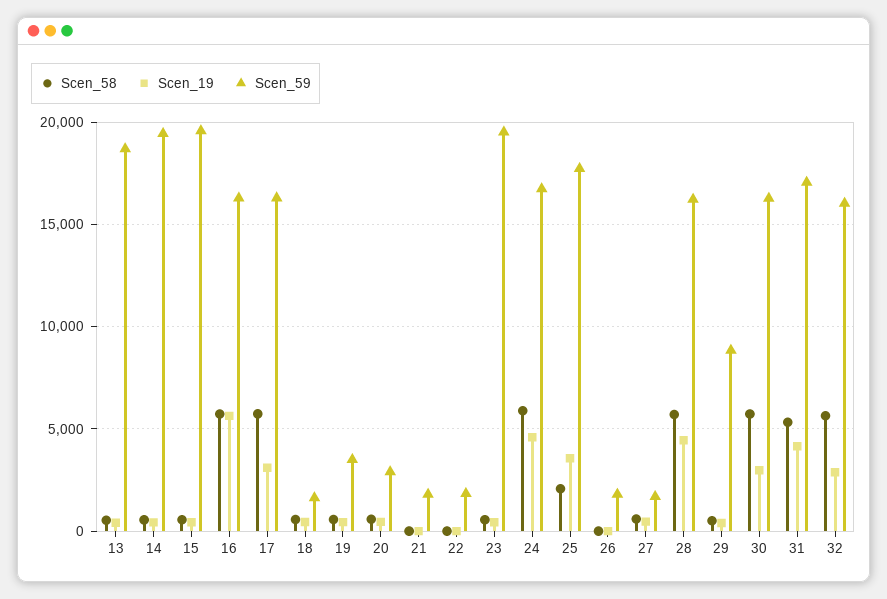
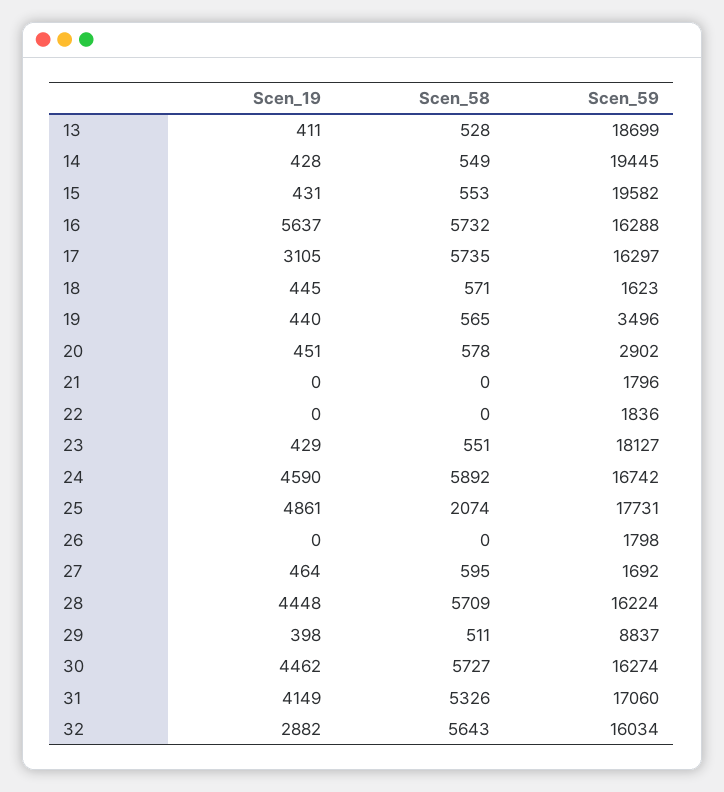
Scen_59, 23: 19500 -> 18127
Scen_19, 25: 3500 -> 4861
Scen_19, 30: 3000 -> 4462

